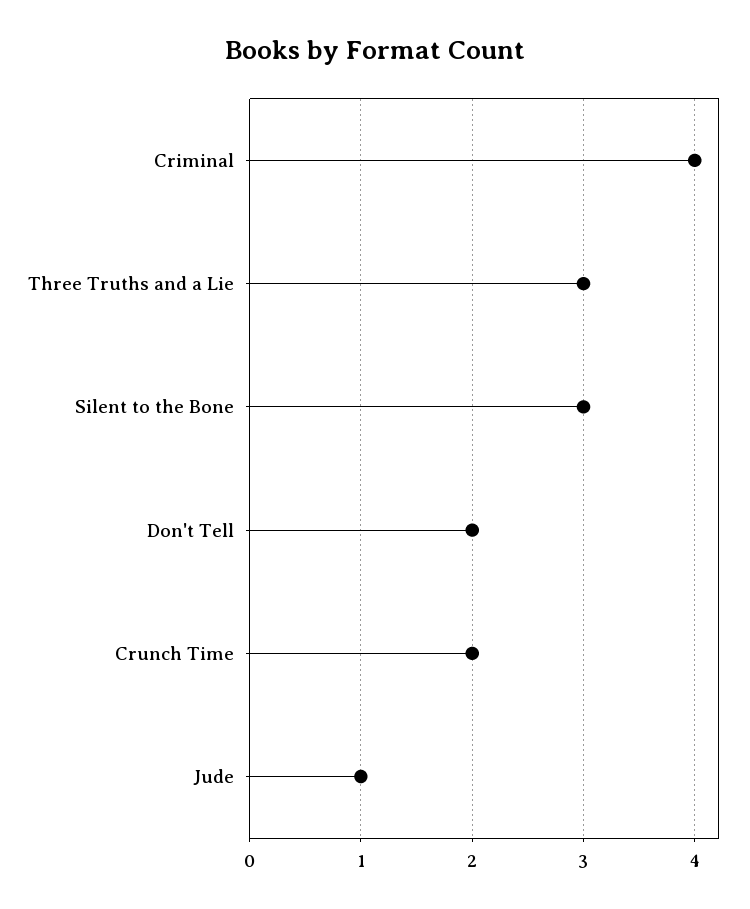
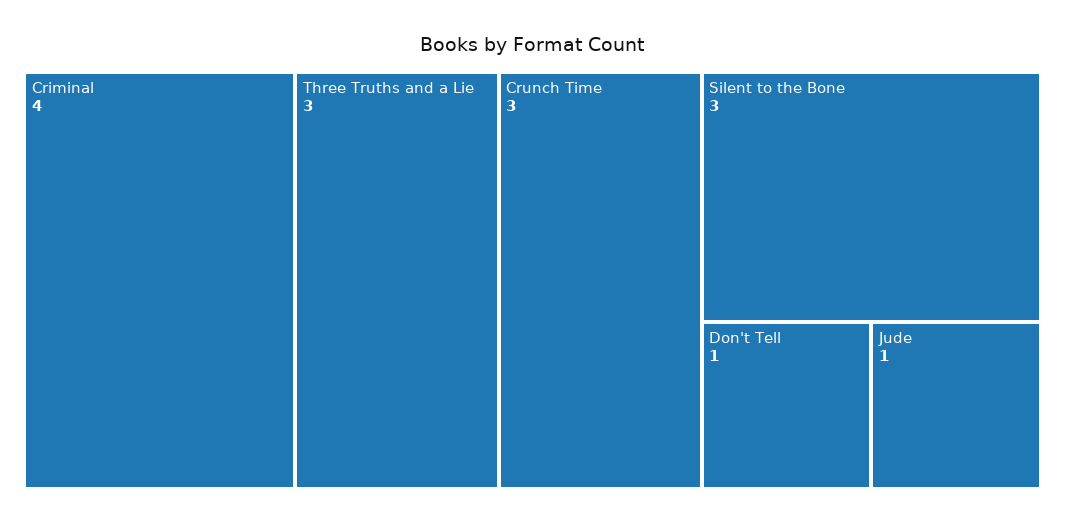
Don't Tell: 2 -> 1
Crunch Time: 2 -> 3

